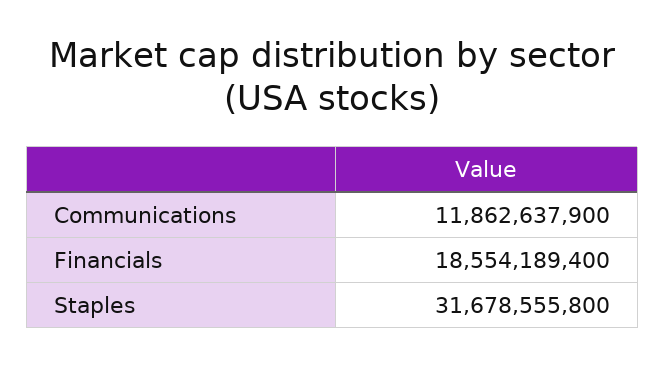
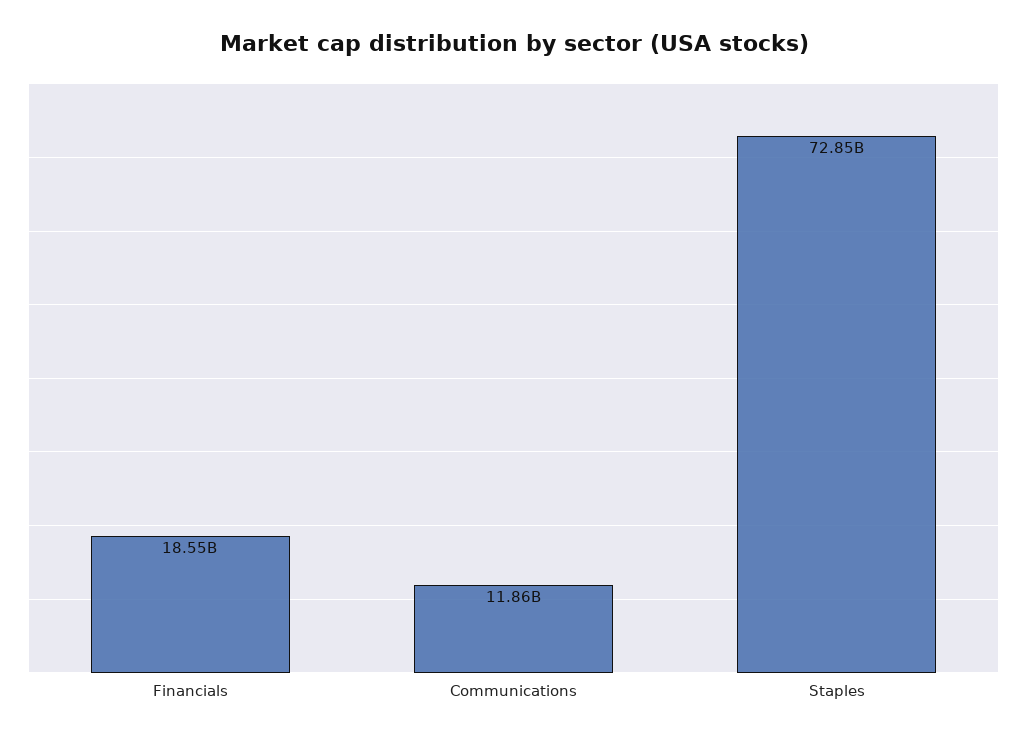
Staples: 31678555800 -> 72850000000

